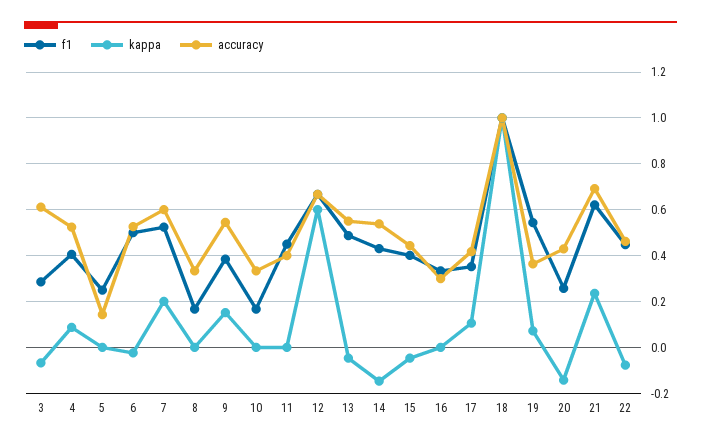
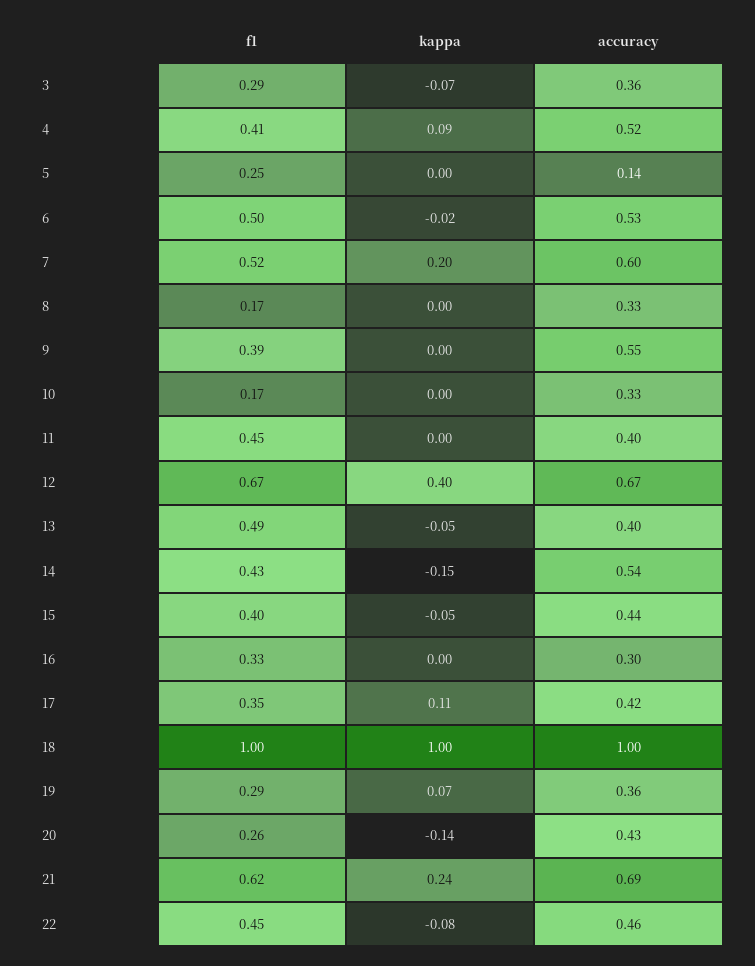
accuracy, 3: 0.6 -> 0.36
kappa, 9: 0.15 -> 0
kappa, 12: 0.6 -> 0.4
accuracy, 13: 0.55 -> 0.4
f1, 19: 0.55 -> 0.29

